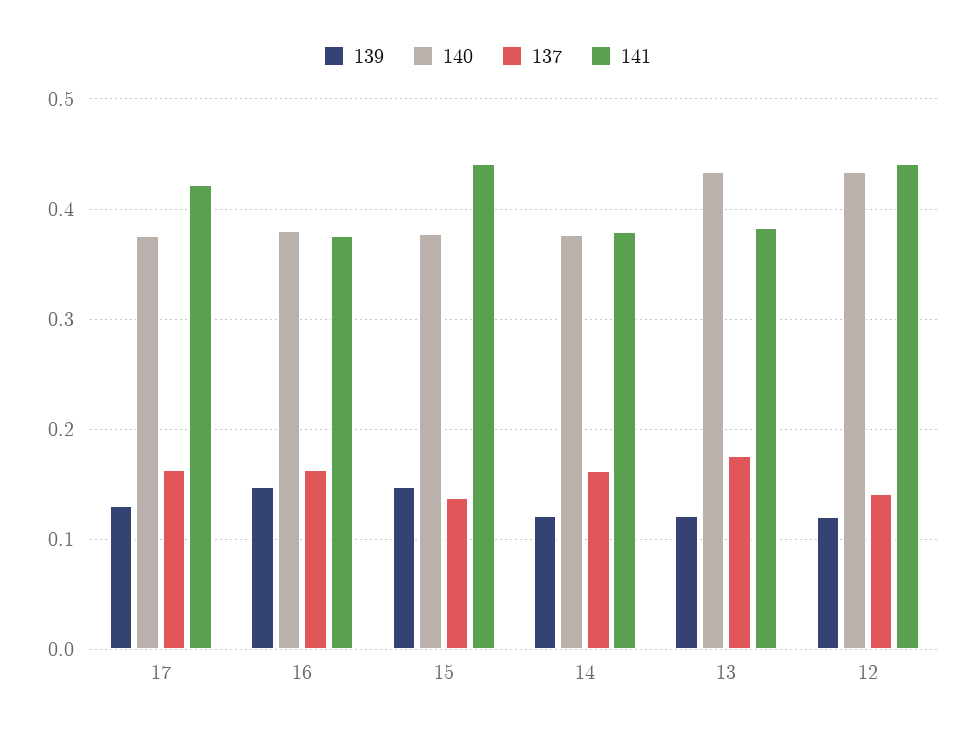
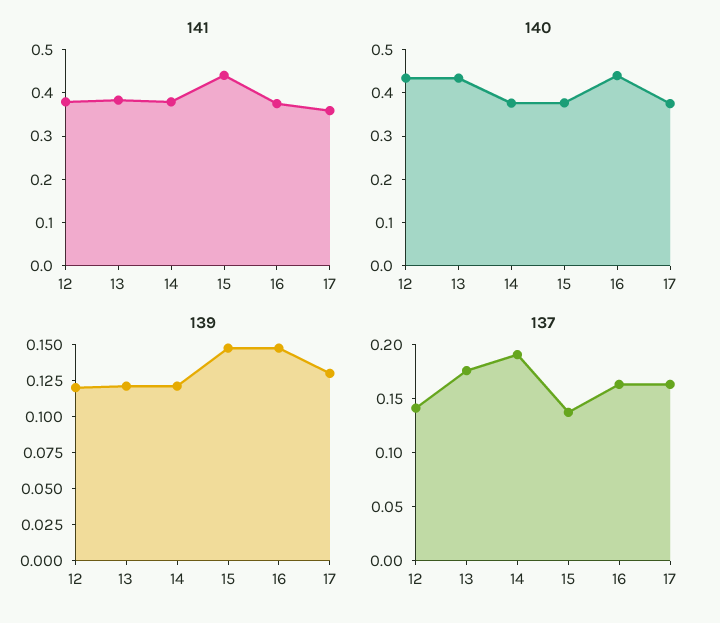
141, 17: 0.42 -> 0.36
140, 16: 0.38 -> 0.44
137, 14: 0.16 -> 0.19
141, 12: 0.44 -> 0.38

